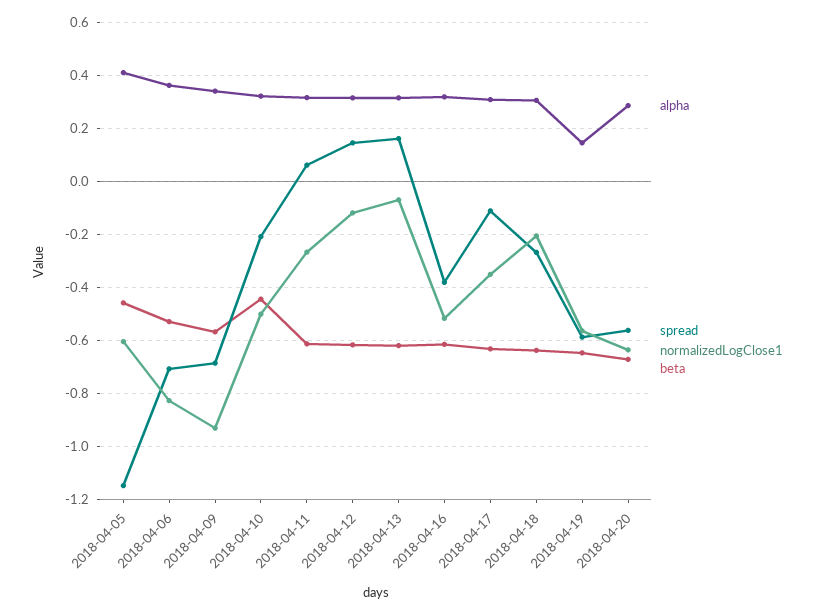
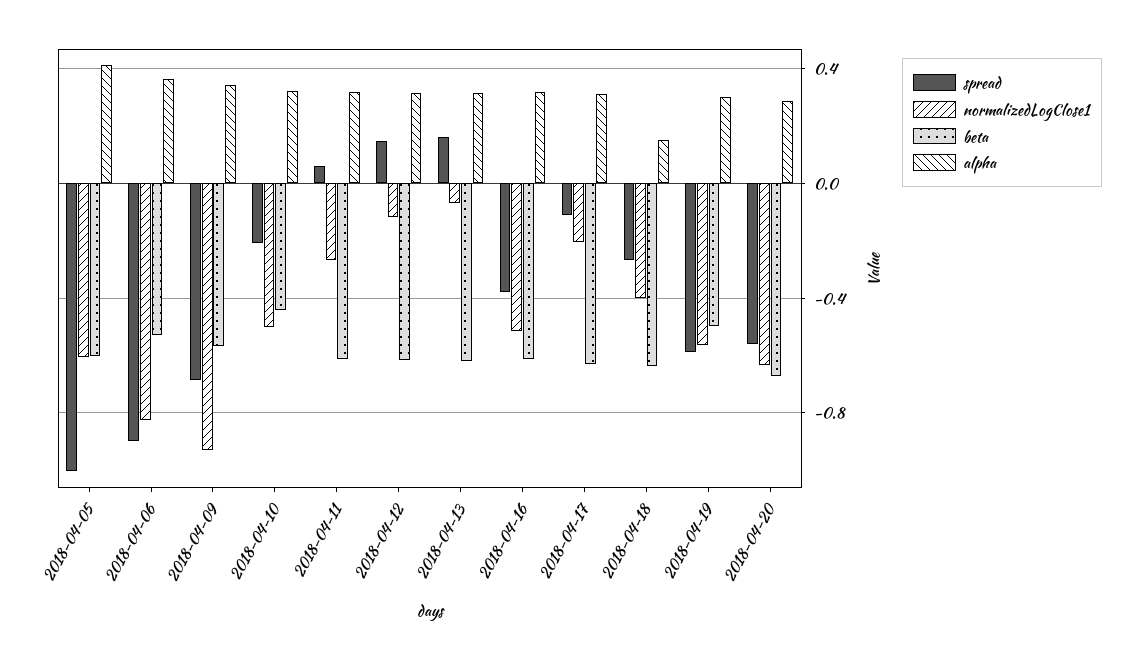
spread, 2018-04-05: -1.15 -> -1
beta, 2018-04-05: -0.45 -> -0.6
spread, 2018-04-06: -0.7 -> -0.9
normalizedLogClose1, 2018-04-17: -0.35 -> -0.2
alpha, 2018-04-18: 0.3 -> 0.15
normalizedLogClose1, 2018-04-18: -0.2 -> -0.4
alpha, 2018-04-19: 0.15 -> 0.3
beta, 2018-04-19: -0.65 -> -0.5

